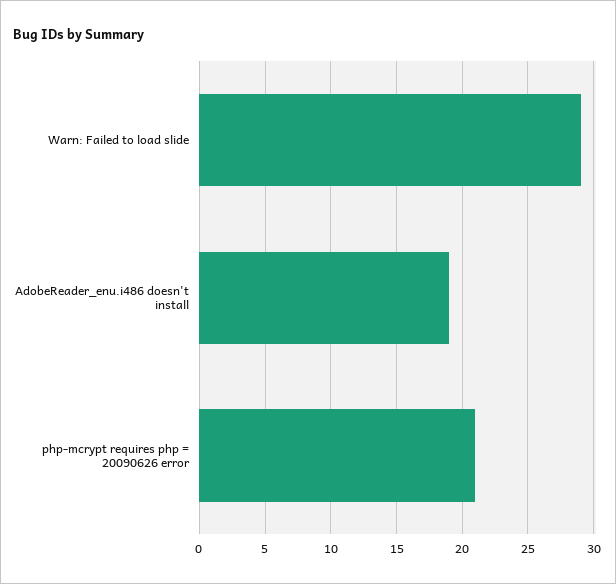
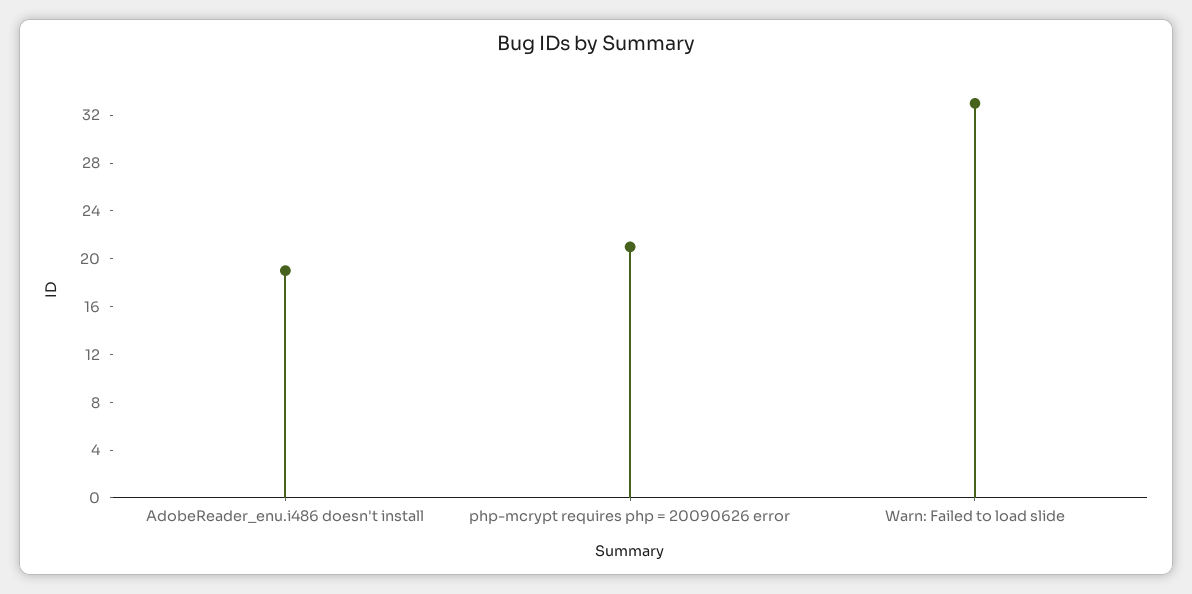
Warn: Failed to load slide: 29 -> 33

